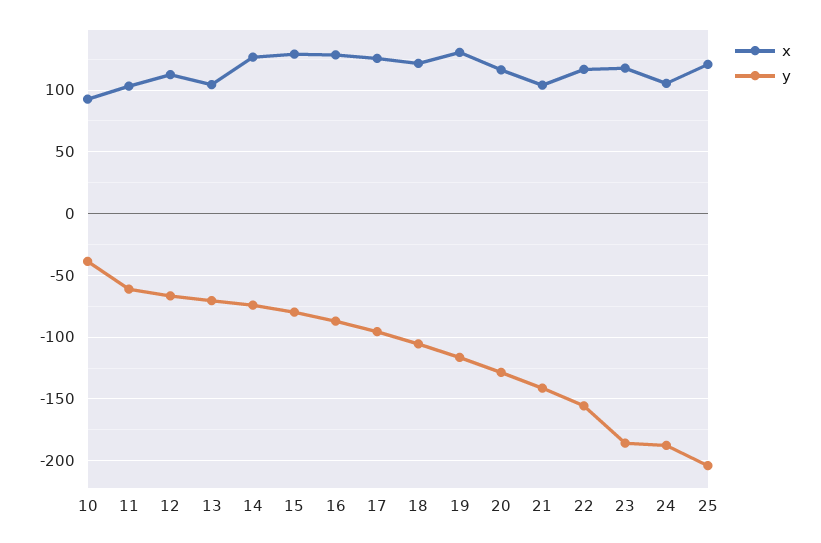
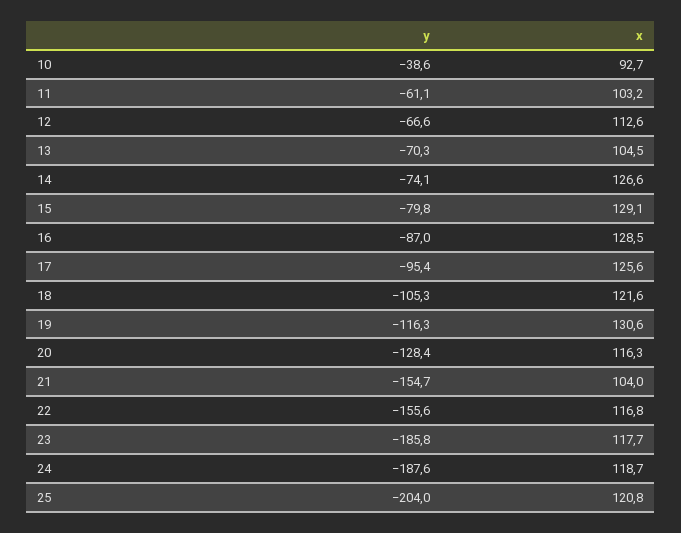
y, 21: -140 -> -154.7
x, 24: 105 -> 118.7

